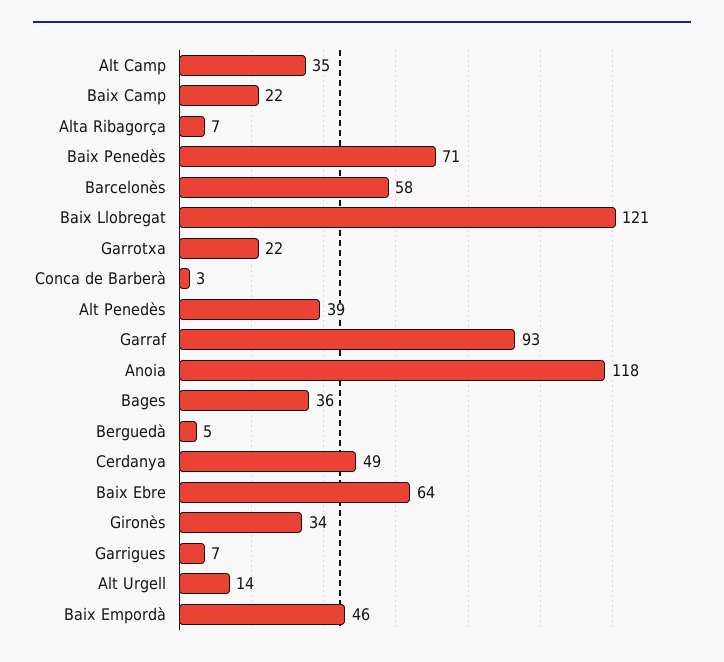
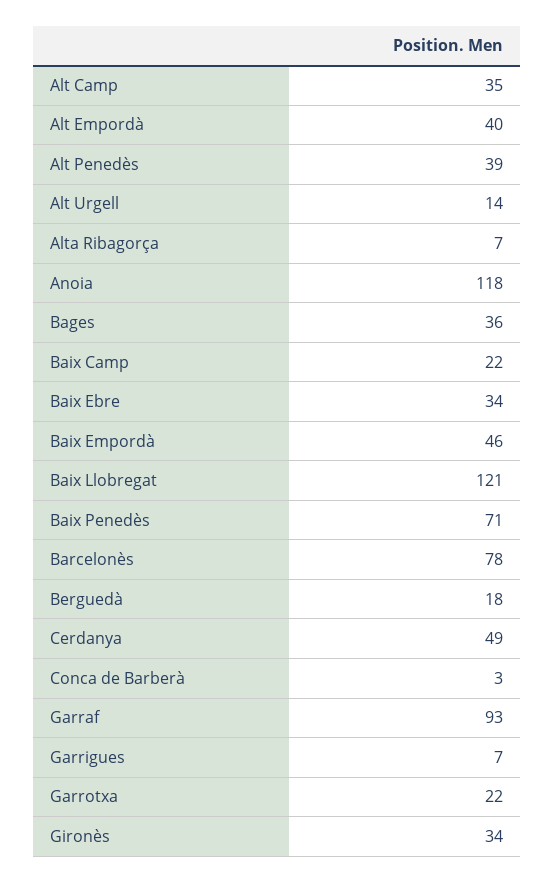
Barcelonès: 58 -> 78
Berguedà: 5 -> 18
Baix Ebre: 64 -> 34
Alt Empordà: none -> 40

